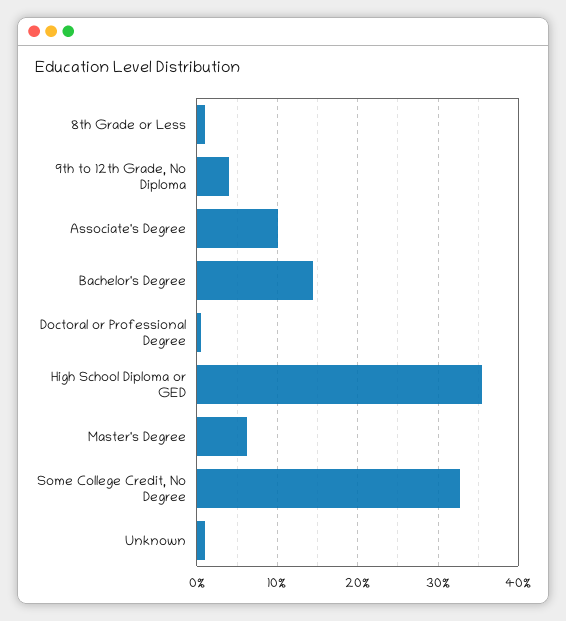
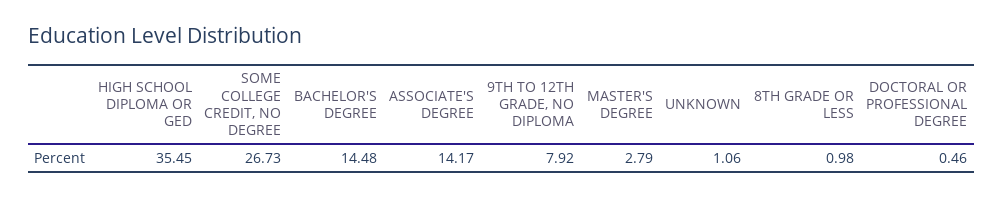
9th to 12th Grade, No Diploma: 4 -> 7.92
Associate's Degree: 10 -> 14.17
Master's Degree: 6 -> 2.79
Some College Credit, No Degree: 33 -> 26.73

